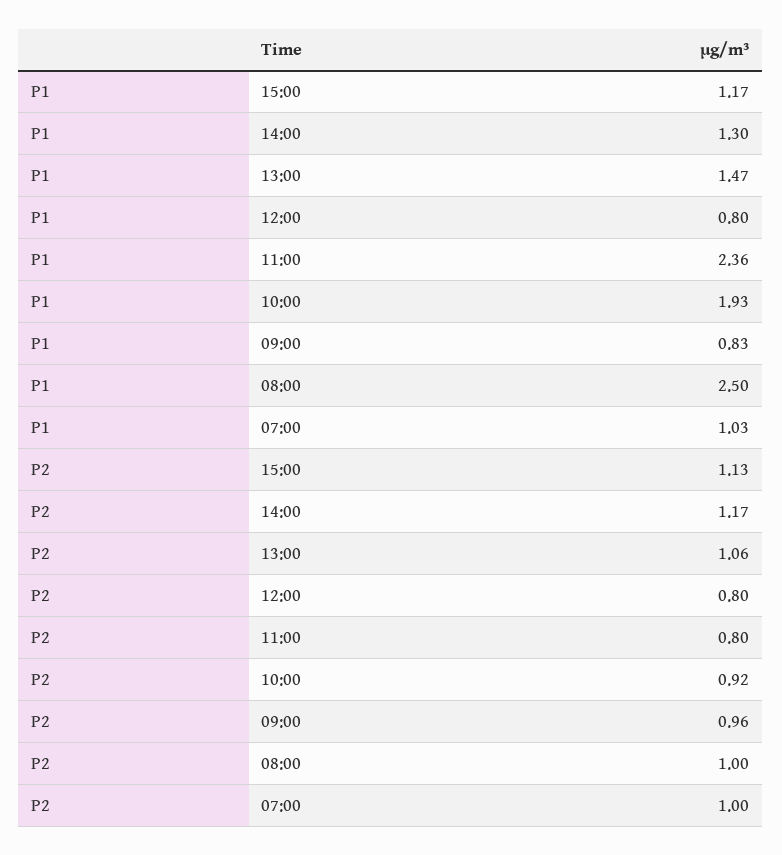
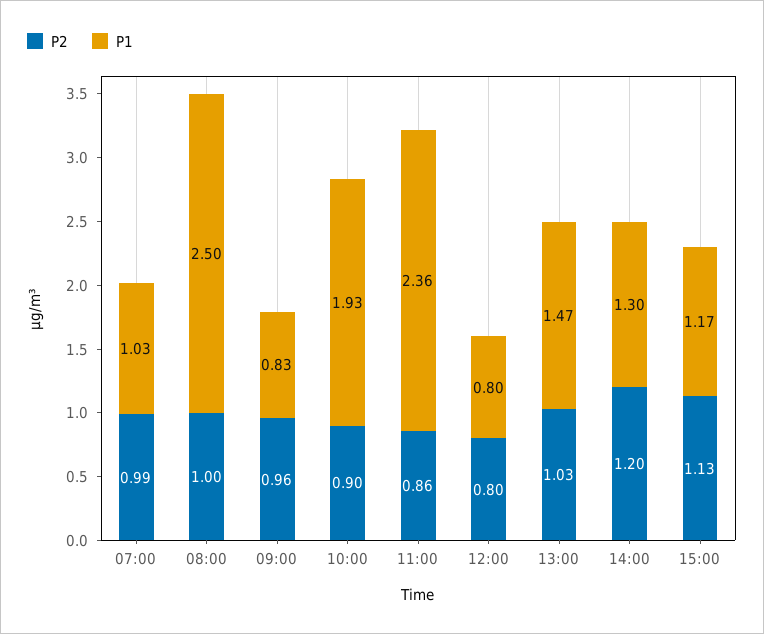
P2, 14:00: 1.17 -> 1.2
P2, 13:00: 1.06 -> 1.03
P2, 11:00: 0.8 -> 0.86
P2, 10:00: 0.92 -> 0.9
P2, 07:00: 1 -> 0.99

